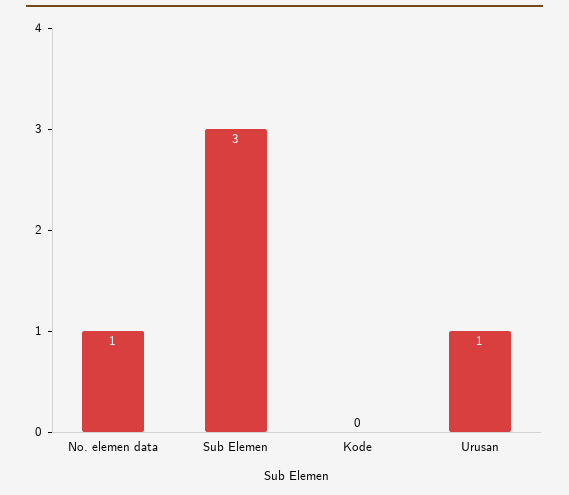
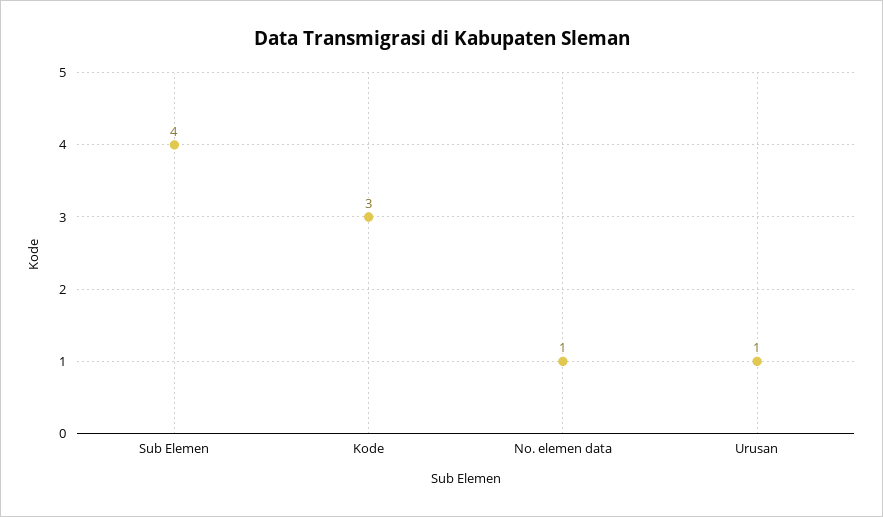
Sub Elemen: 3 -> 4
Kode: 0 -> 3

